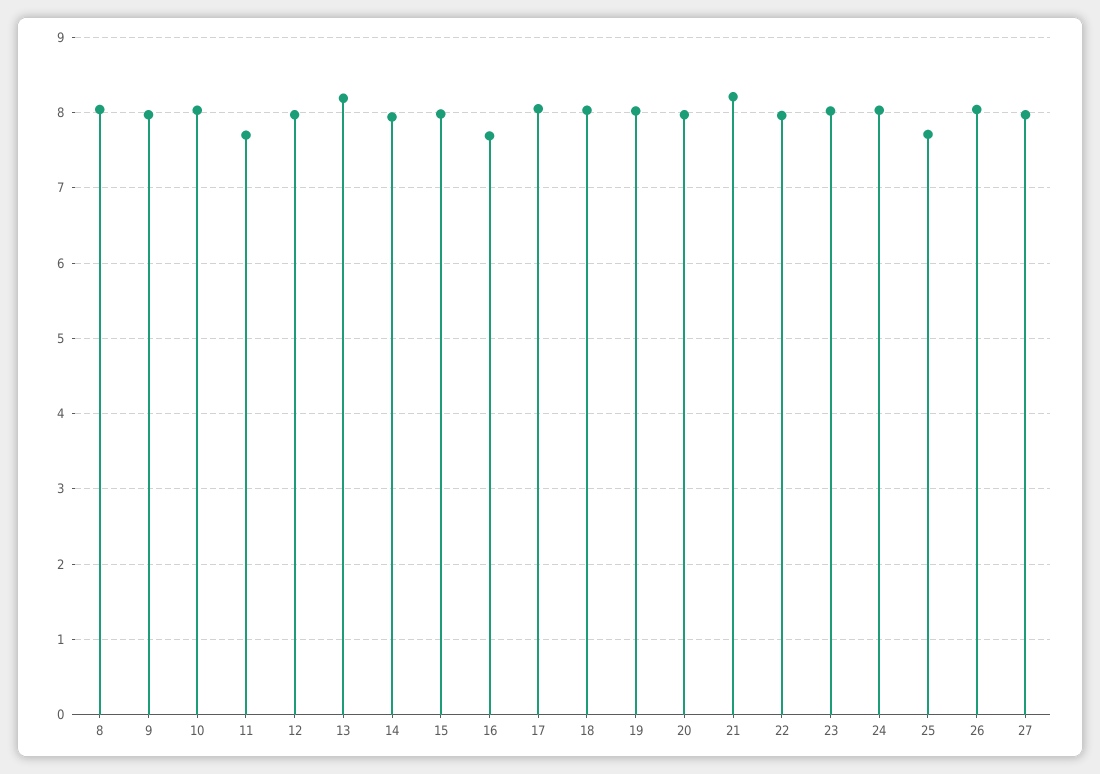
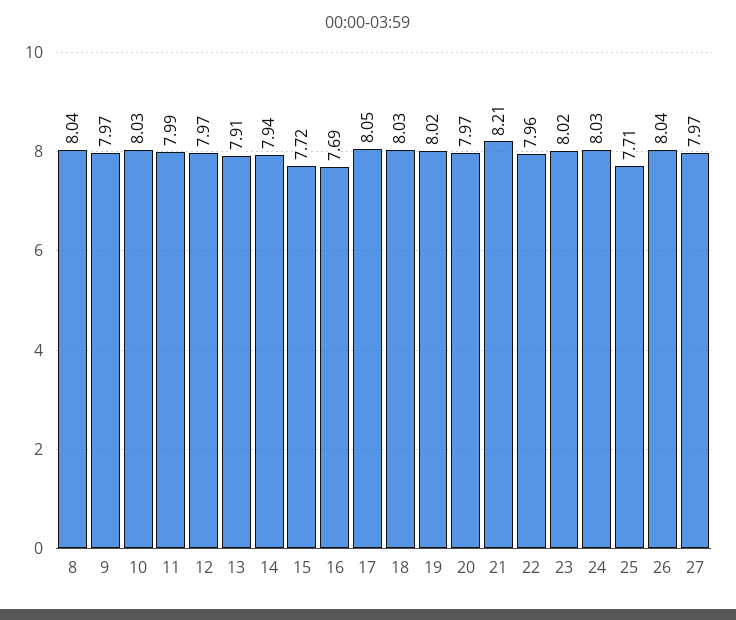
11: 7.7 -> 7.99
13: 8.2 -> 7.91
15: 8 -> 7.72

